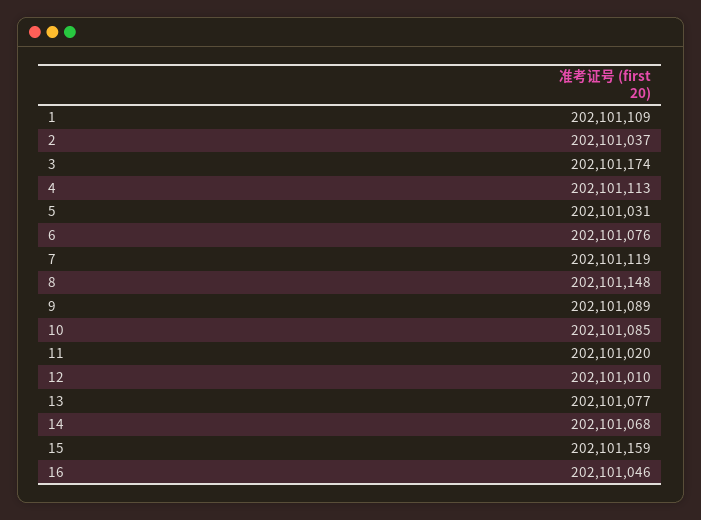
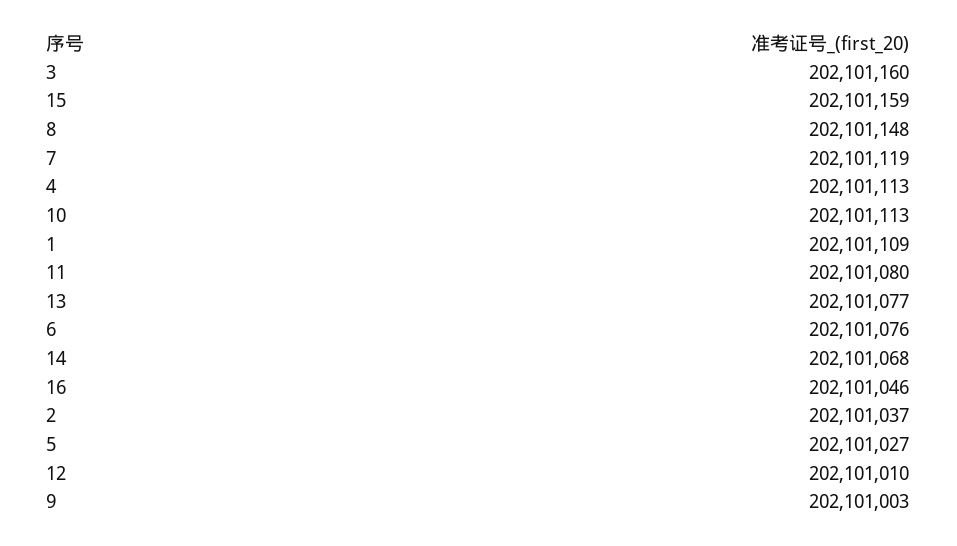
3: 202101174 -> 202101160
5: 202101031 -> 202101027
9: 202101089 -> 202101003
10: 202101085 -> 202101113
11: 202101020 -> 202101080

